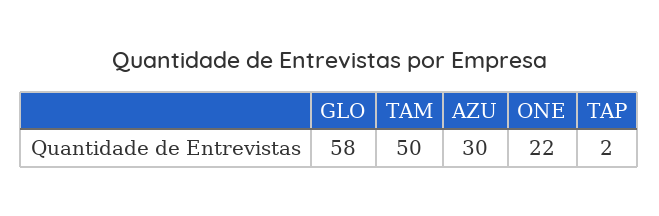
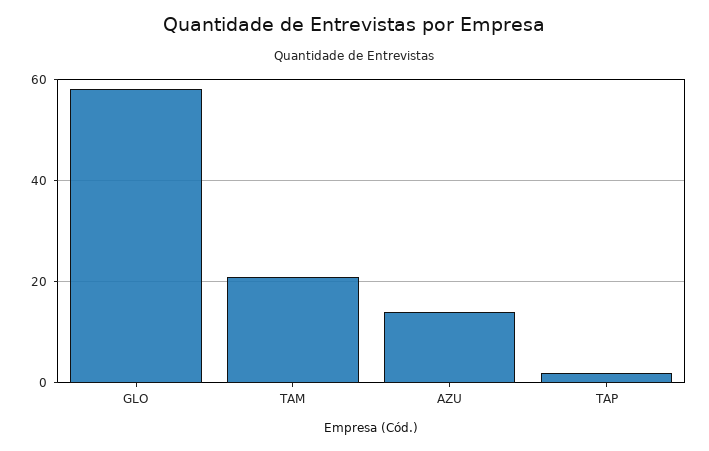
TAM: 50 -> 20
AZU: 30 -> 15
ONE: 22 -> none

